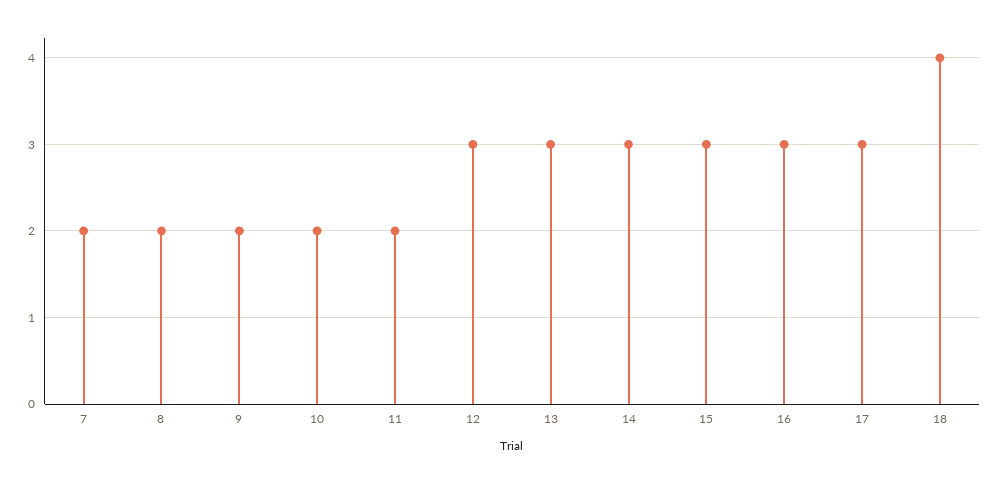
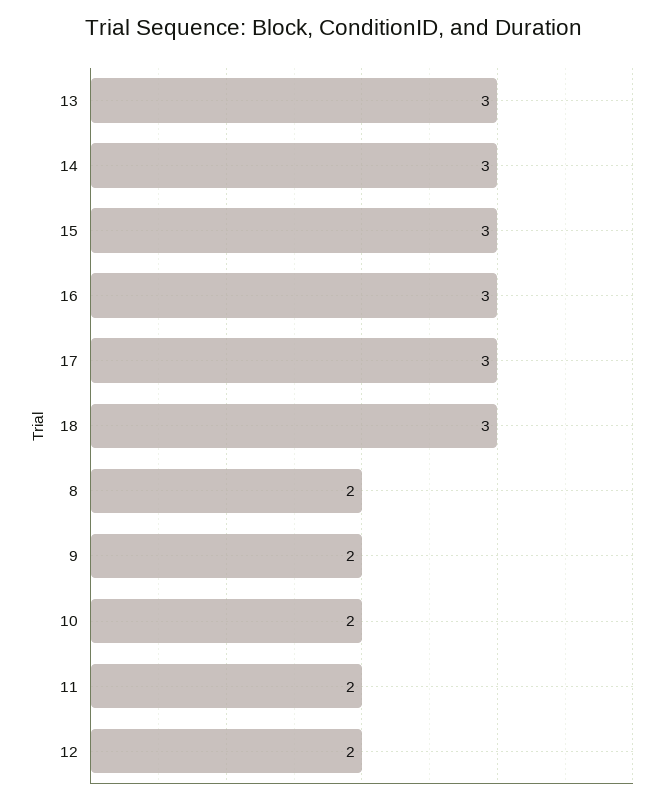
7: 2 -> none
12: 3 -> 2
18: 4 -> 3

